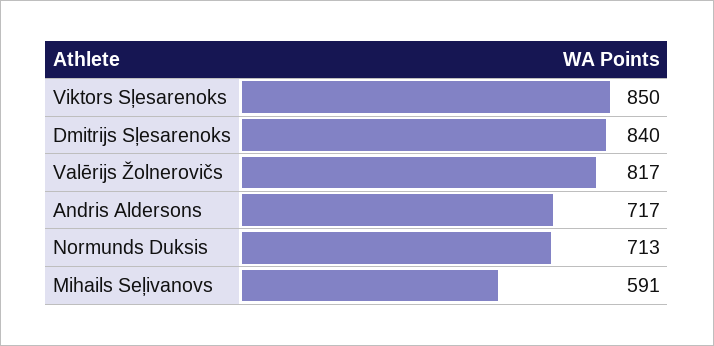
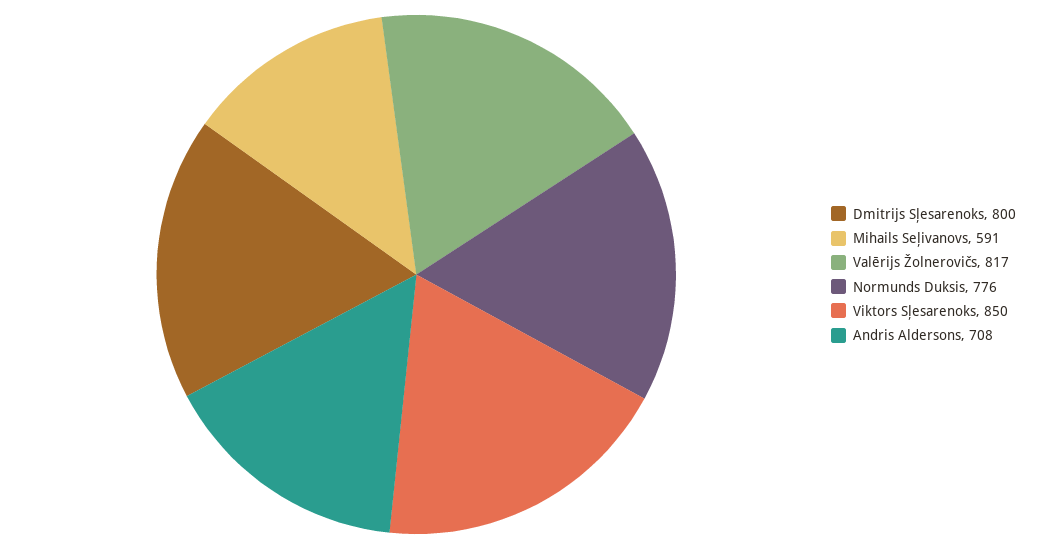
Dmitrijs Sļesarenoks: 840 -> 800
Andris Aldersons: 717 -> 708
Normunds Duksis: 713 -> 776

